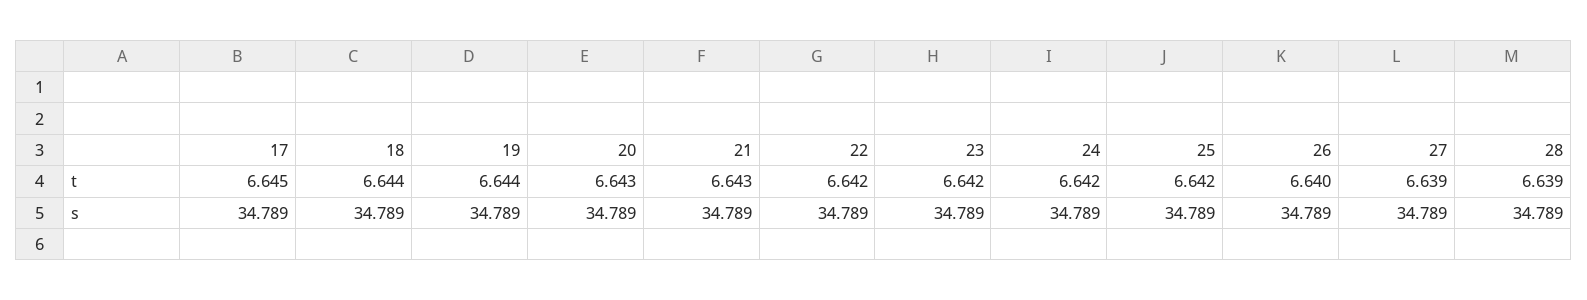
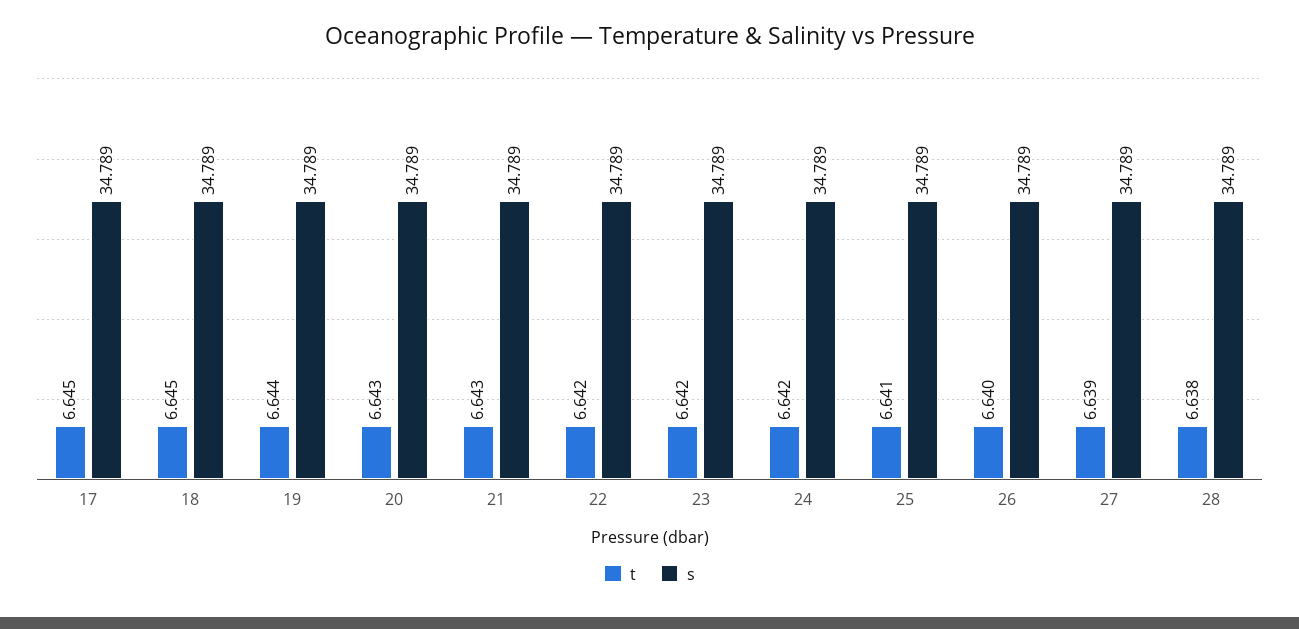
t, 18: 6.644 -> 6.645
t, 25: 6.642 -> 6.641
t, 28: 6.639 -> 6.638

